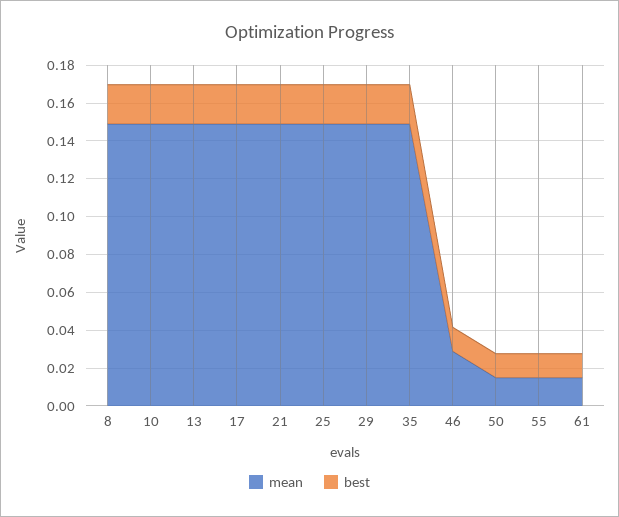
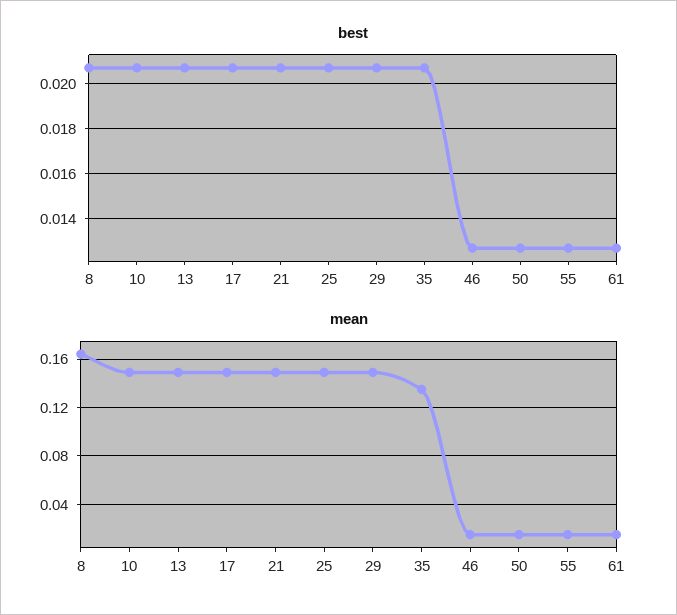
mean, 8: 0.15 -> 0.165
mean, 35: 0.15 -> 0.135
mean, 46: 0.03 -> 0.015

